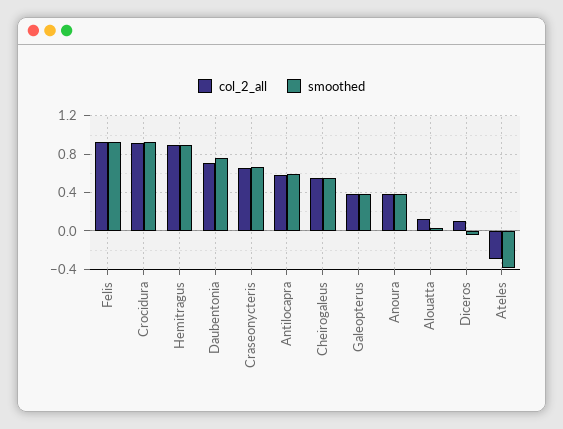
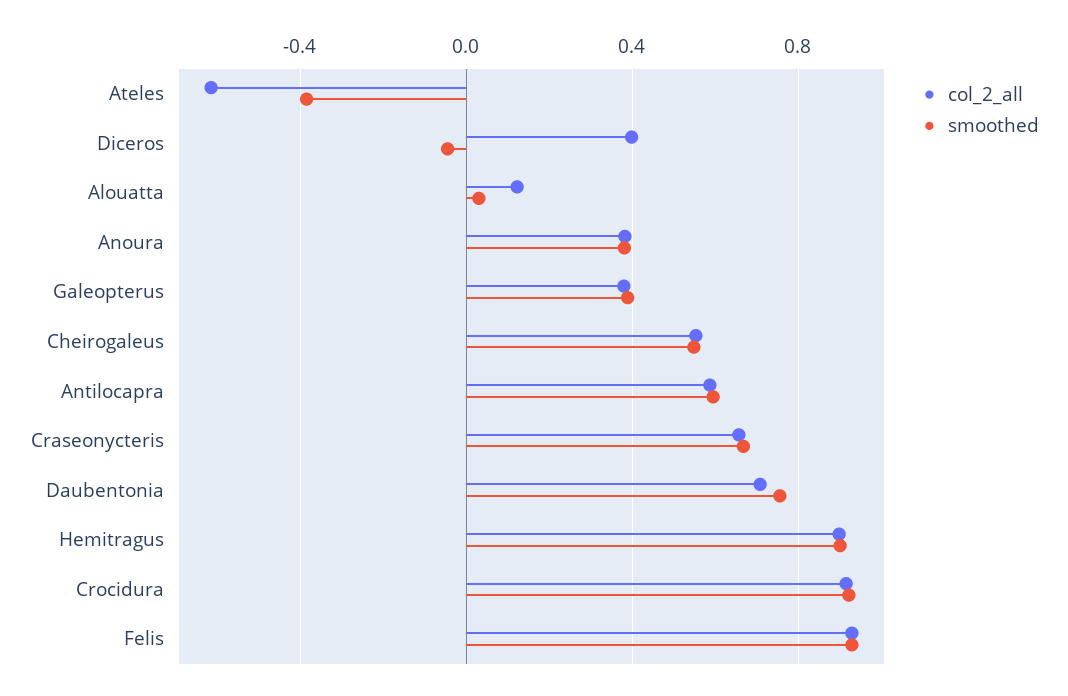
col_2_all, Diceros: 0.1 -> 0.4
col_2_all, Ateles: -0.3 -> -0.6

